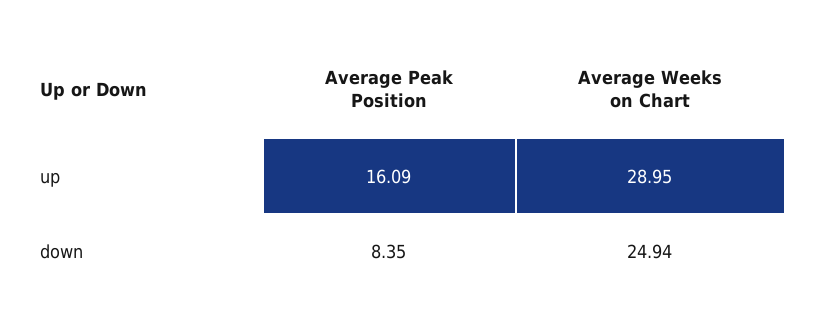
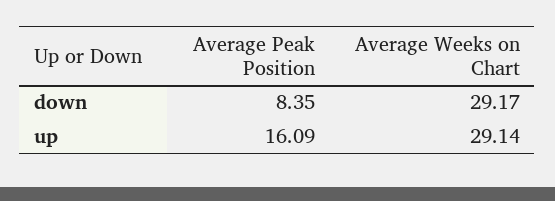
Average Weeks on Chart, up: 28.95 -> 29.14
Average Weeks on Chart, down: 24.94 -> 29.17

